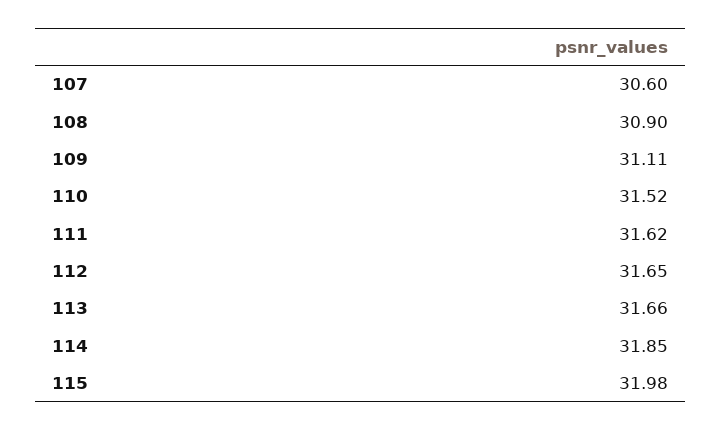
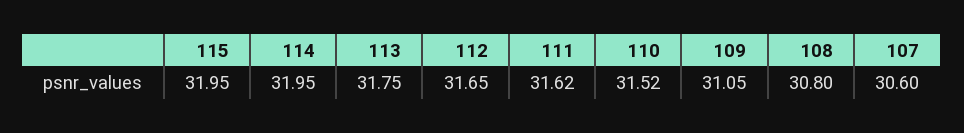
108: 30.9 -> 30.8
109: 31.11 -> 31.05
113: 31.66 -> 31.75
114: 31.85 -> 31.95
115: 31.98 -> 31.95

